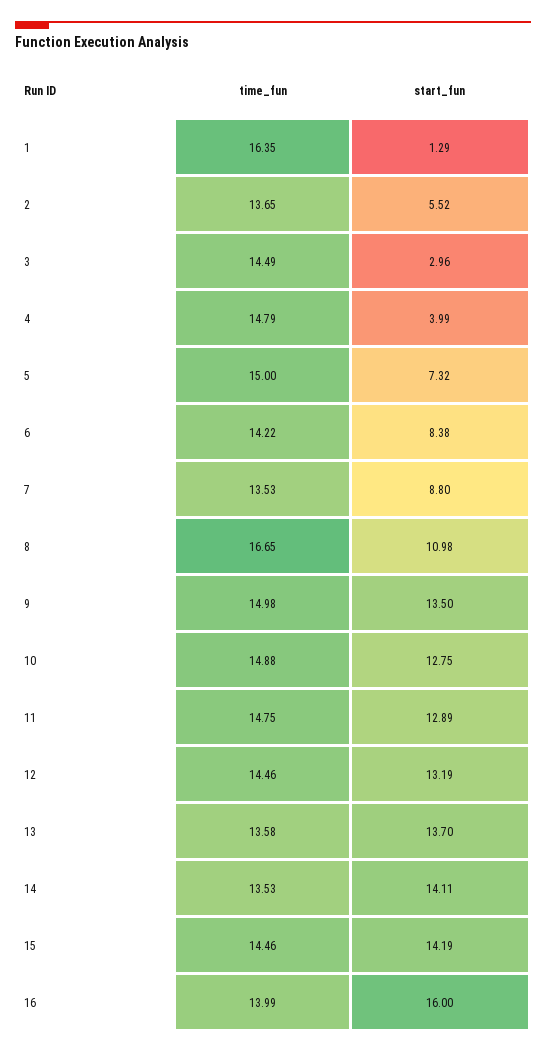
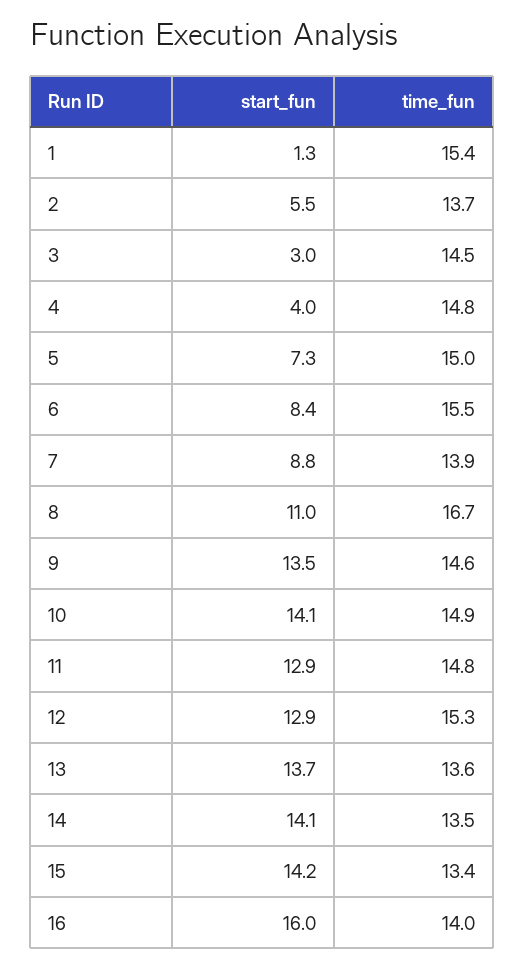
time_fun, 1: 16.35 -> 15.4
time_fun, 6: 14.22 -> 15.5
time_fun, 7: 13.53 -> 13.9
time_fun, 9: 14.98 -> 14.6
start_fun, 10: 12.75 -> 14.1
time_fun, 12: 14.46 -> 15.3
start_fun, 12: 13.19 -> 12.9
time_fun, 15: 14.46 -> 13.4

